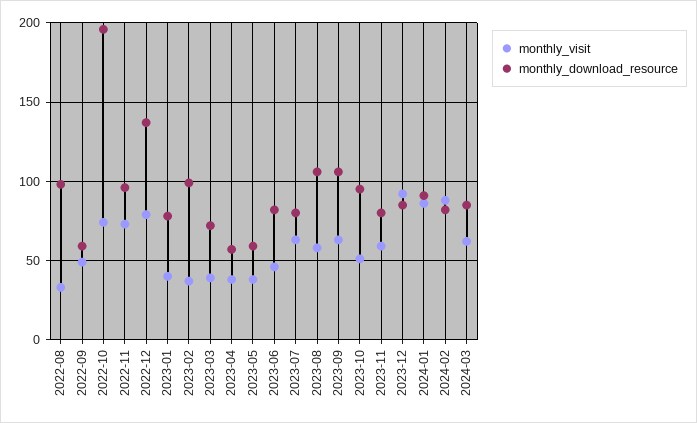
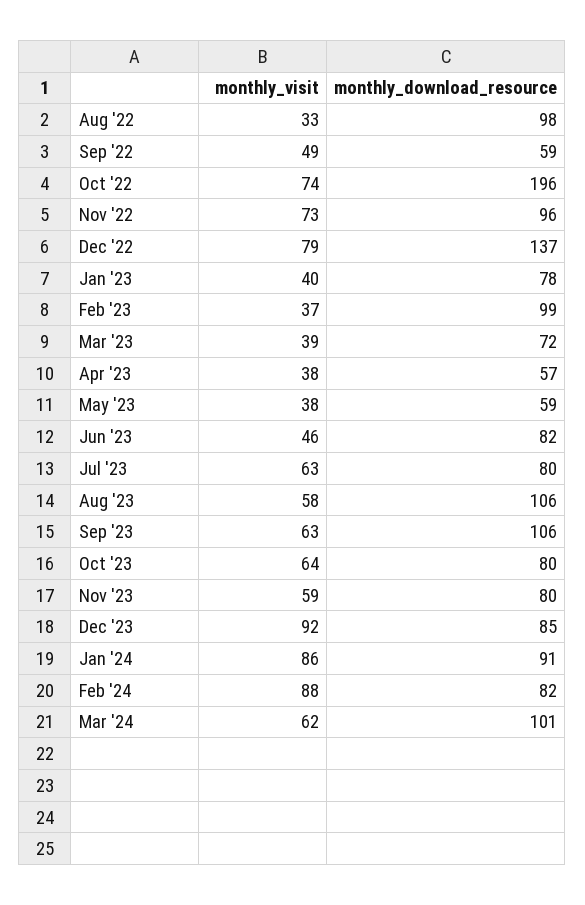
monthly_visit, 2023-10: 50 -> 64
monthly_download_resource, 2023-10: 95 -> 80
monthly_download_resource, 2024-03: 85 -> 101

